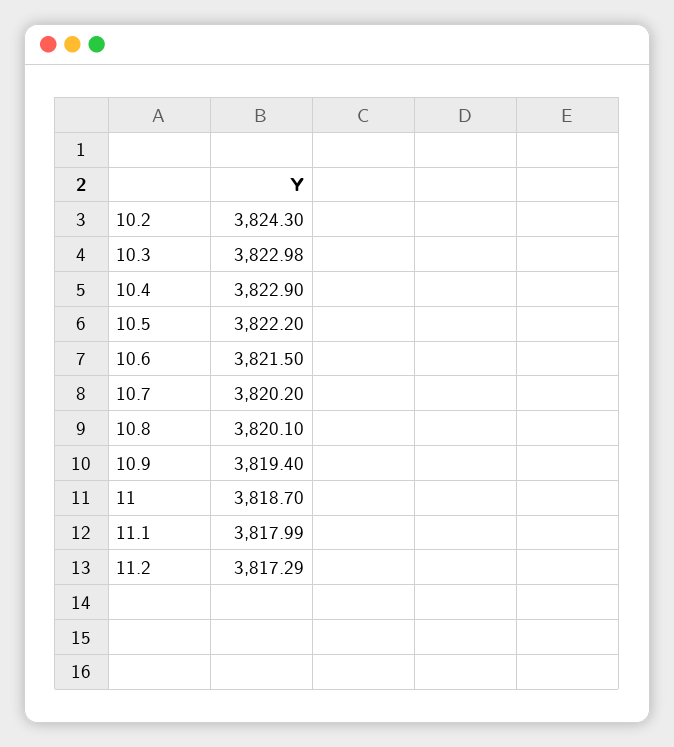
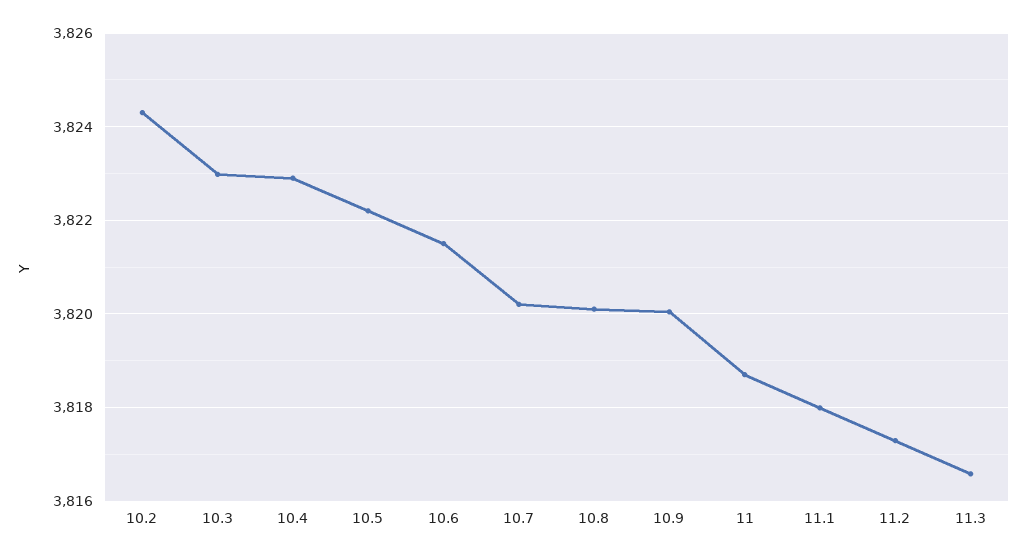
10.9: 3819.4 -> 3820
11.3: none -> 3816.6

